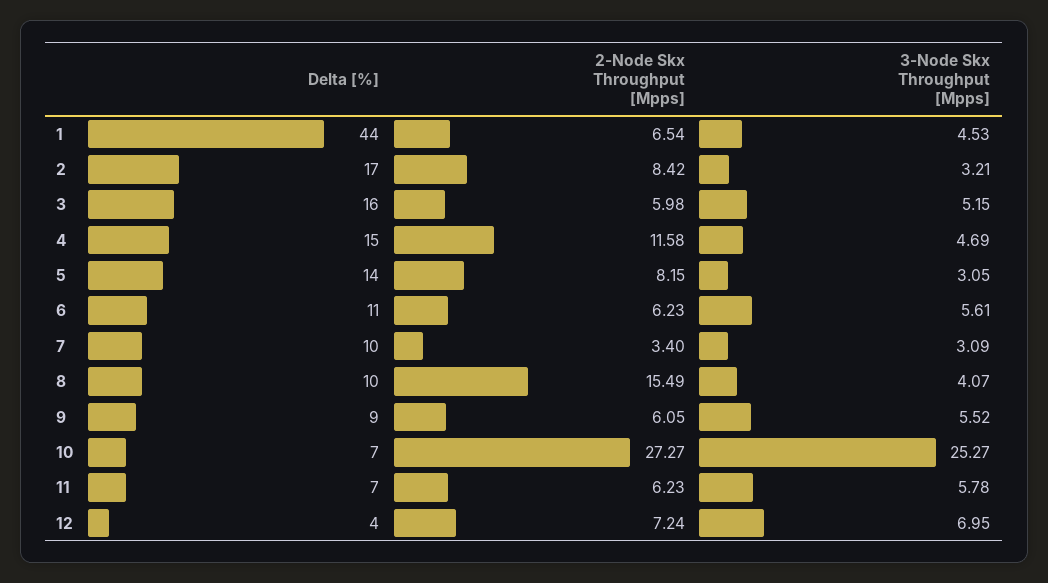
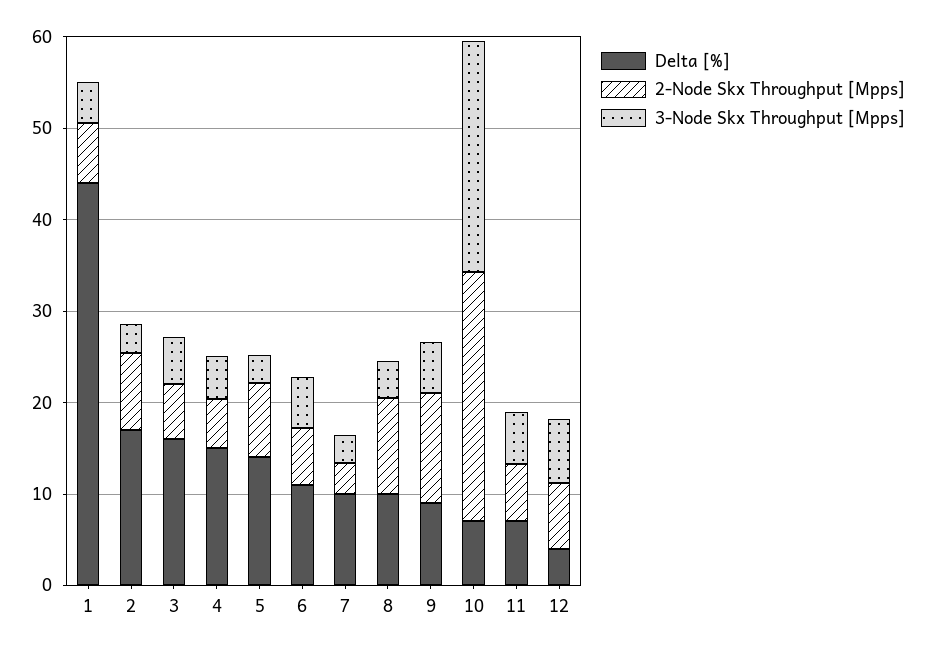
2-Node Skx Throughput [Mpps], 4: 11.58 -> 6
2-Node Skx Throughput [Mpps], 8: 15.49 -> 10
2-Node Skx Throughput [Mpps], 9: 6.05 -> 12

